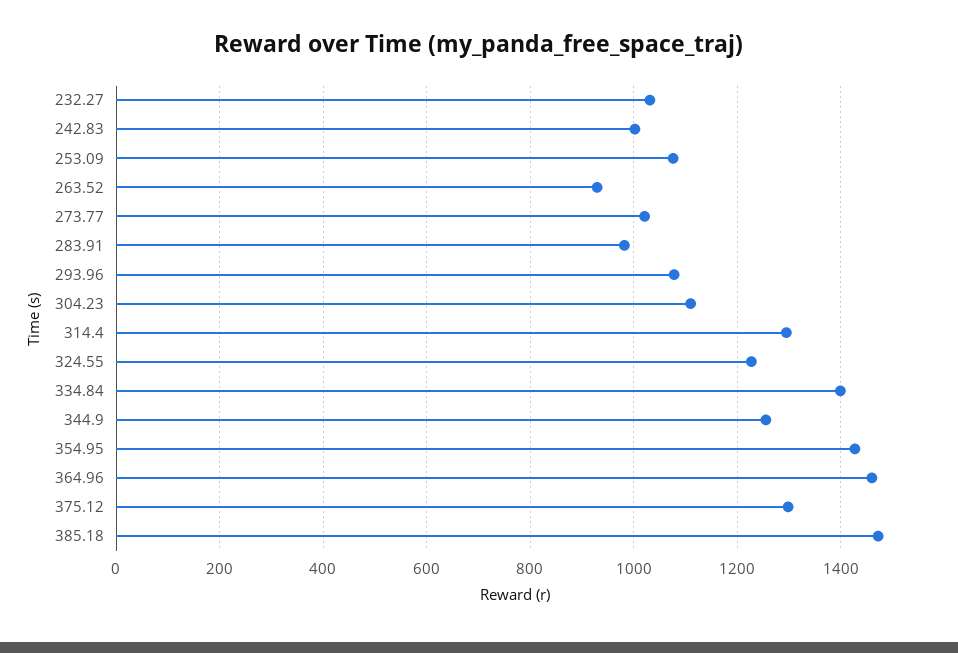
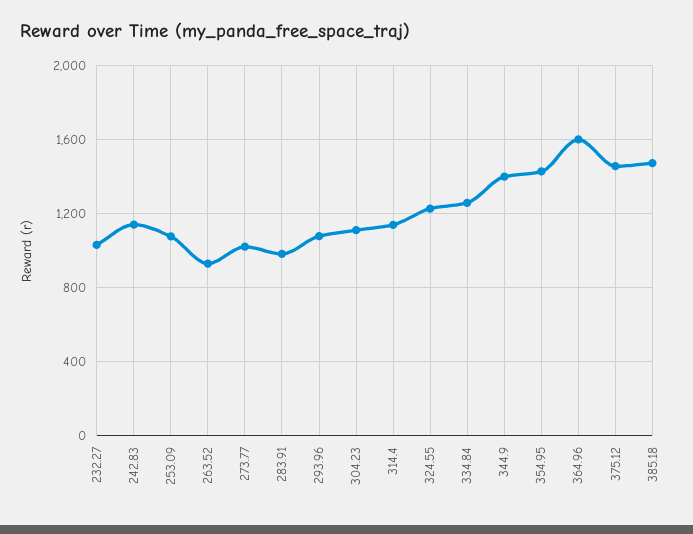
242.83: 1000 -> 1150
314.4: 1300 -> 1150
334.84: 1400 -> 1250
344.9: 1260 -> 1400
364.96: 1460 -> 1600
375.12: 1300 -> 1450

